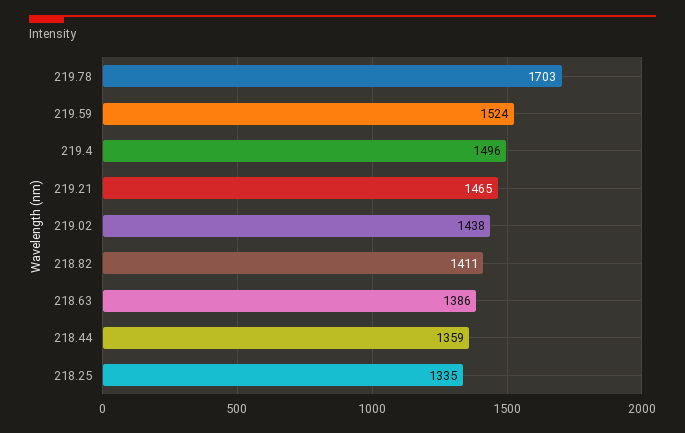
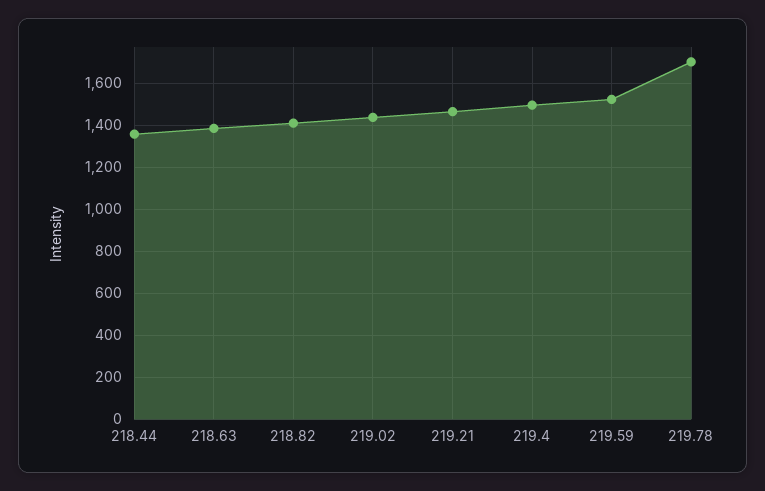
218.25: 1335 -> none

